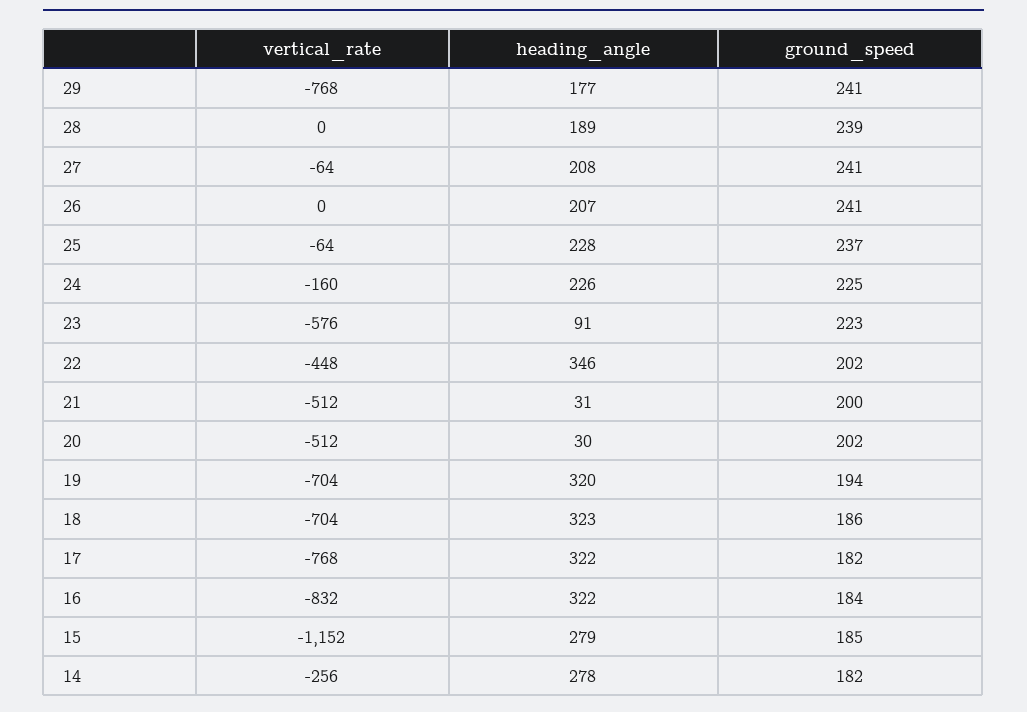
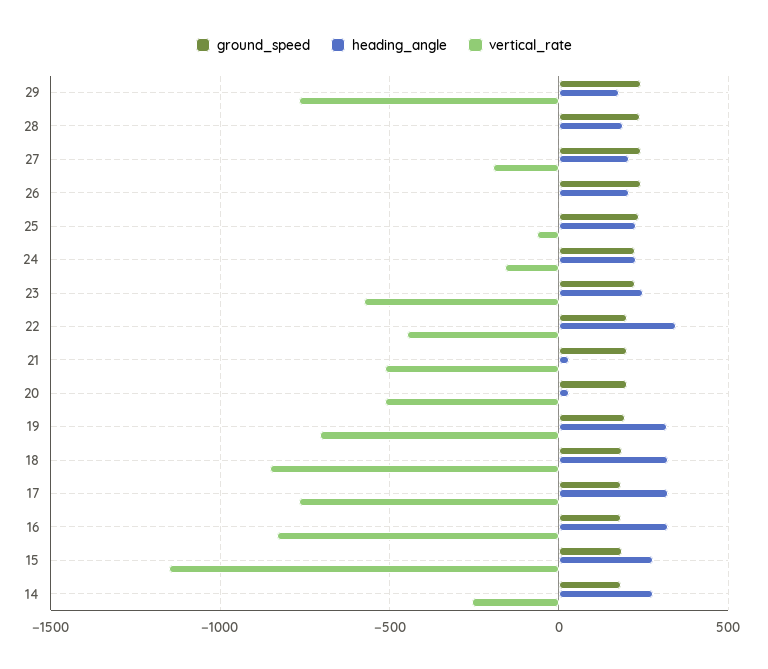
vertical_rate, 27: -64 -> -200
heading_angle, 23: 91 -> 250
vertical_rate, 18: -704 -> -850

